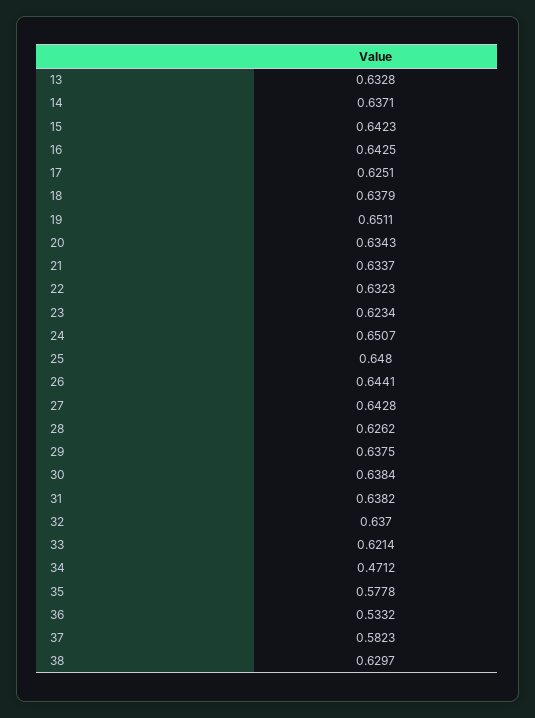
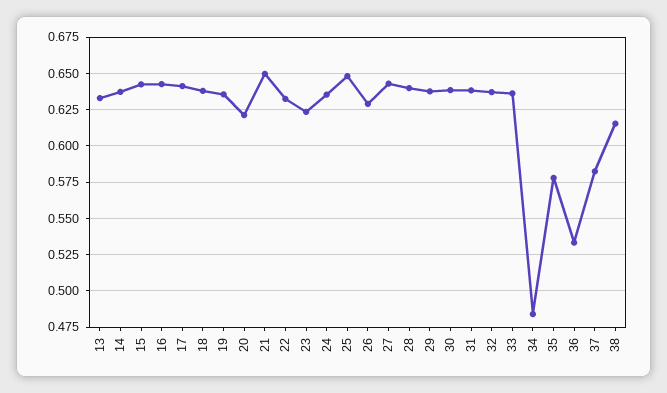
17: 0.6251 -> 0.64
19: 0.6511 -> 0.635
20: 0.6343 -> 0.62
21: 0.6337 -> 0.65
24: 0.6507 -> 0.635
26: 0.6441 -> 0.63
28: 0.6262 -> 0.64
33: 0.6214 -> 0.635
34: 0.4712 -> 0.485
38: 0.6297 -> 0.615

